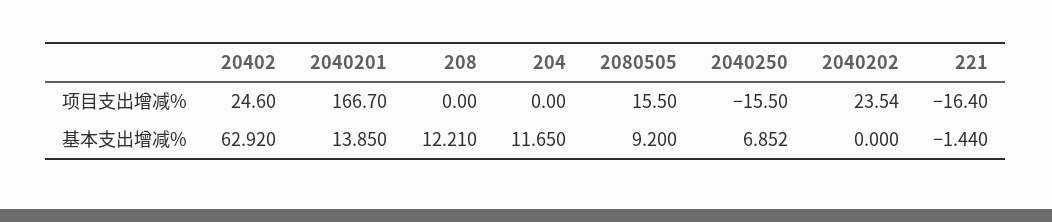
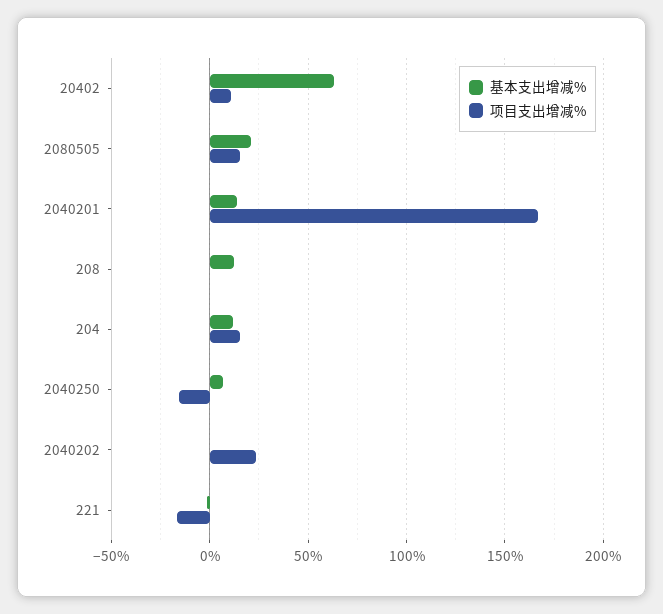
项目支出增减%, 20402: 24.6 -> 10
项目支出增减%, 204: 0 -> 15
基本支出增减%, 2080505: 9.2 -> 20

